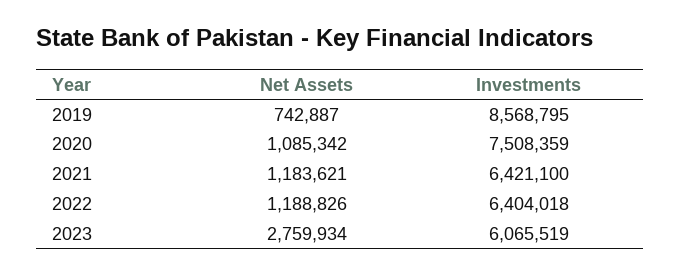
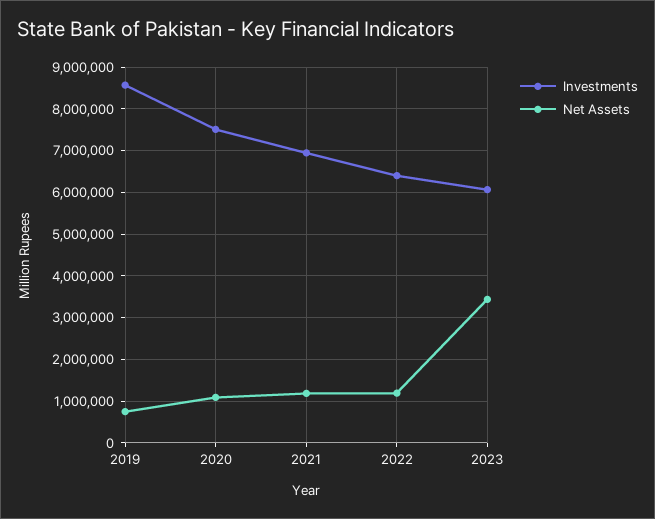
Investments, 2021: 6421100 -> 7000000
Net Assets, 2023: 2759934 -> 3400000

